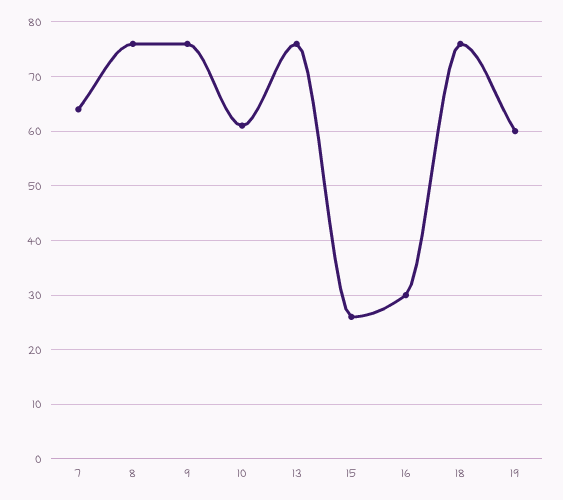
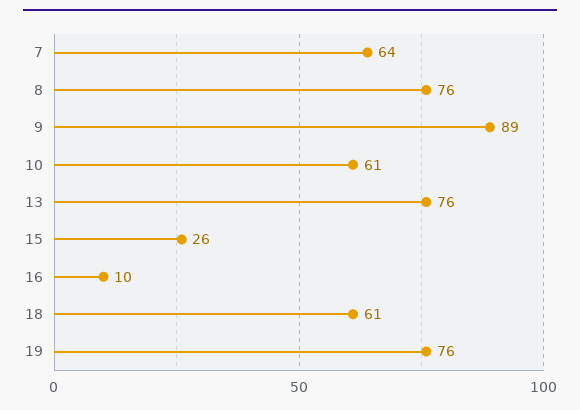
9: 75 -> 89
16: 30 -> 10
18: 75 -> 61
19: 60 -> 76

